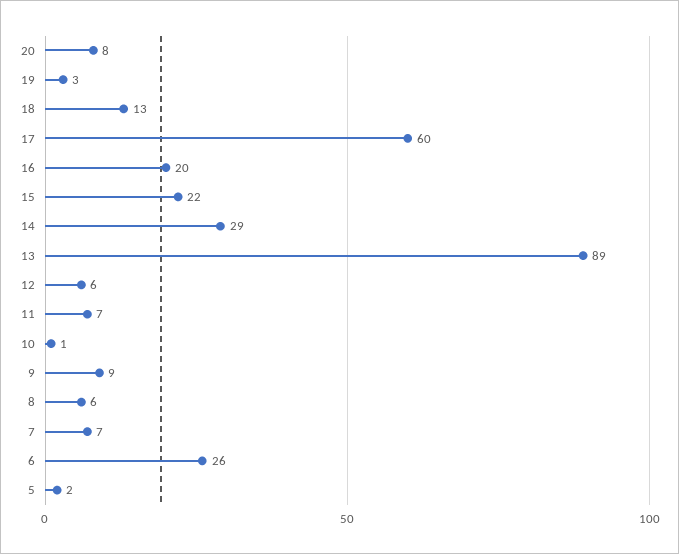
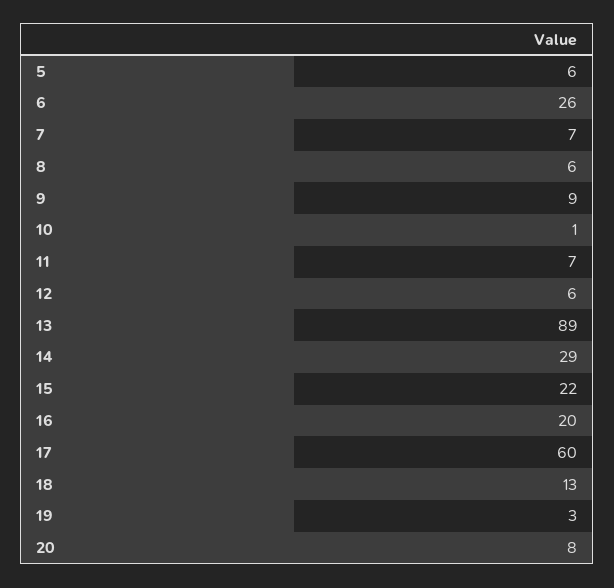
5: 2 -> 6

